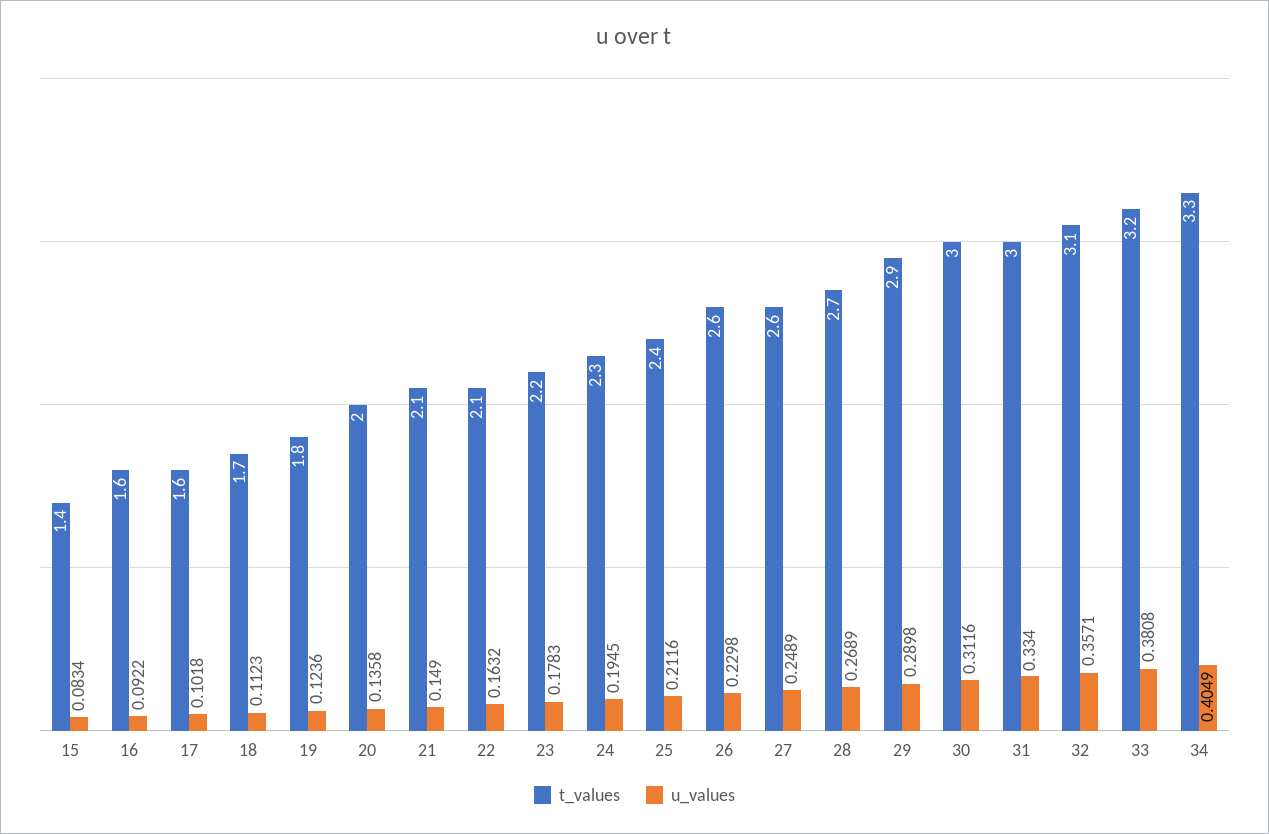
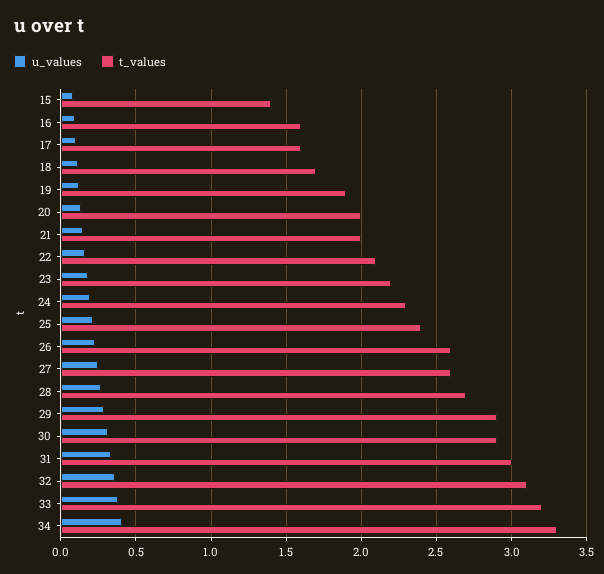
t_values, 19: 1.8 -> 1.9
t_values, 21: 2.1 -> 2
t_values, 30: 3 -> 2.9

